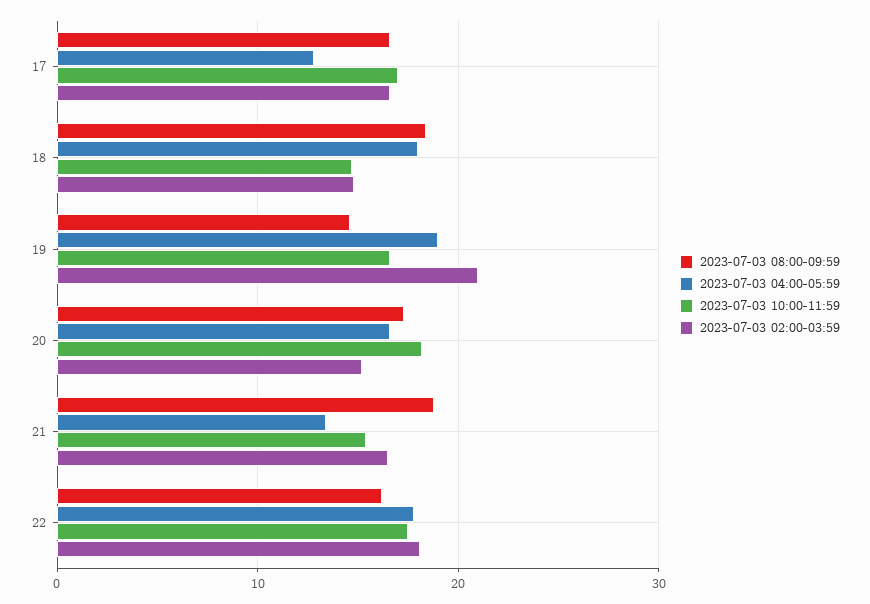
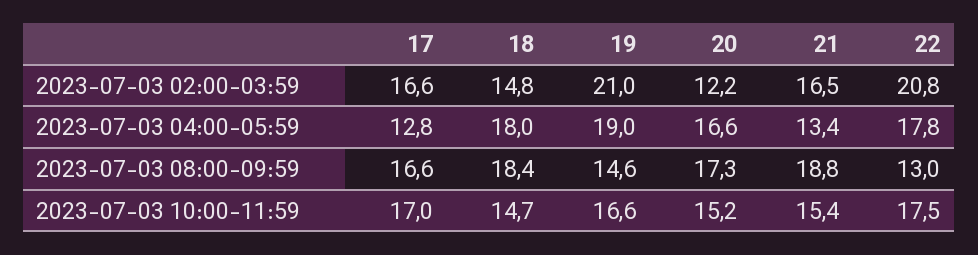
2023-07-03 10:00-11:59, 20: 18 -> 15.2
2023-07-03 02:00-03:59, 20: 15 -> 12.2
2023-07-03 08:00-09:59, 22: 16 -> 13
2023-07-03 02:00-03:59, 22: 18 -> 20.8

